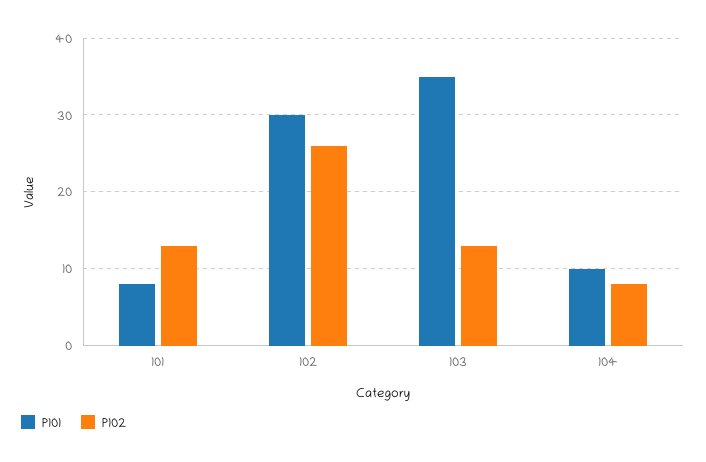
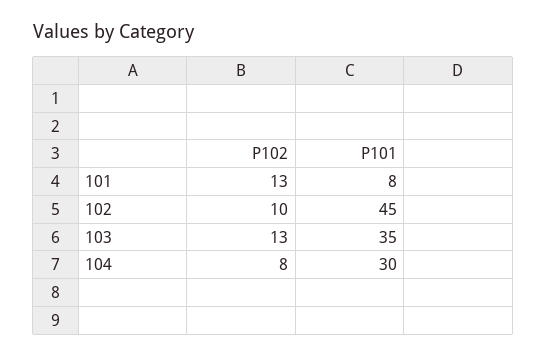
P101, 102: 30 -> 45
P102, 102: 26 -> 10
P101, 104: 10 -> 30

